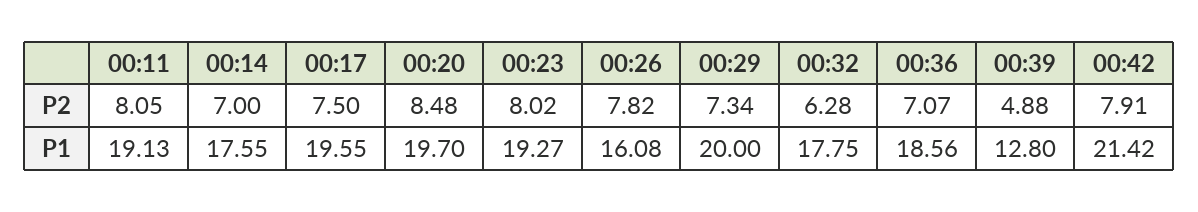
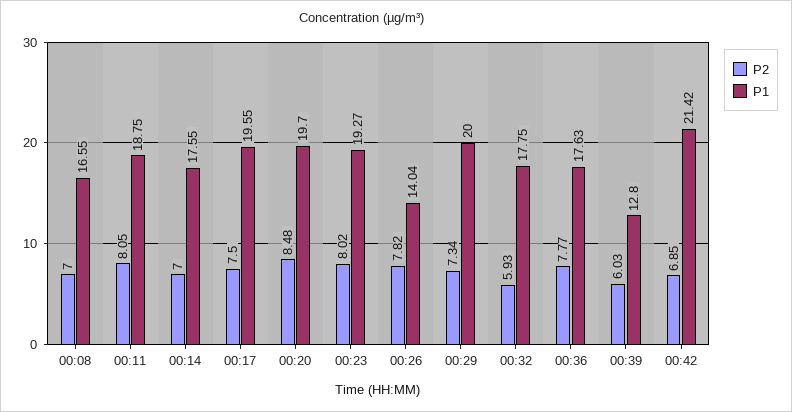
P2, 00:32: 6.28 -> 5.93
P2, 00:36: 7.07 -> 7.77
P2, 00:39: 4.88 -> 6.03
P2, 00:42: 7.91 -> 6.85
P1, 00:11: 19.13 -> 18.75
P1, 00:26: 16.08 -> 14.04
P1, 00:36: 18.56 -> 17.63
P2, 00:08: none -> 7
P1, 00:08: none -> 16.55

